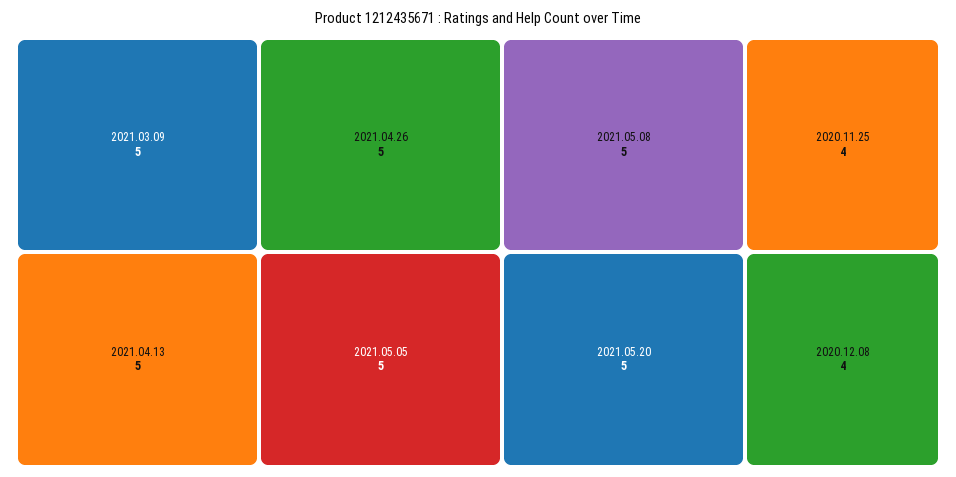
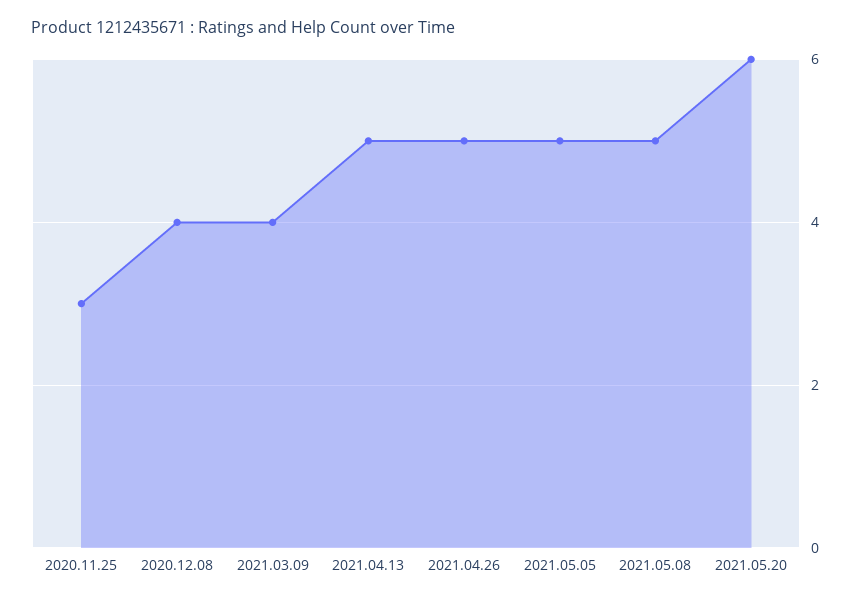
2021.03.09: 5 -> 4
2021.05.20: 5 -> 6
2020.11.25: 4 -> 3

